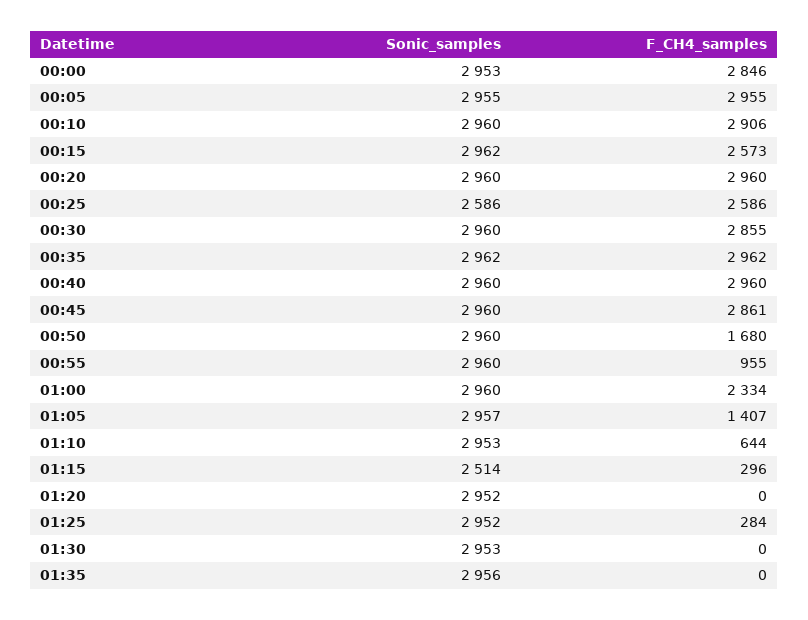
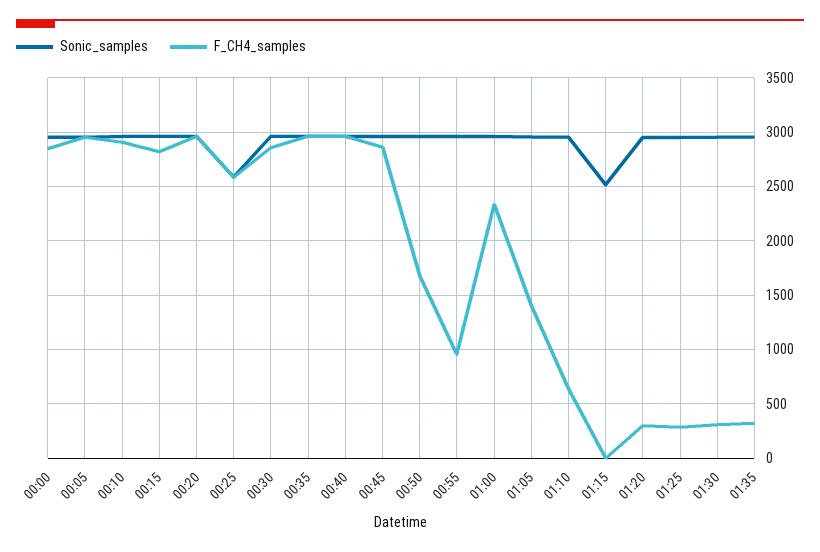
F_CH4_samples, 00:15: 2573 -> 2800
F_CH4_samples, 01:15: 296 -> 0
F_CH4_samples, 01:20: 0 -> 300
F_CH4_samples, 01:30: 0 -> 300
F_CH4_samples, 01:35: 0 -> 300

